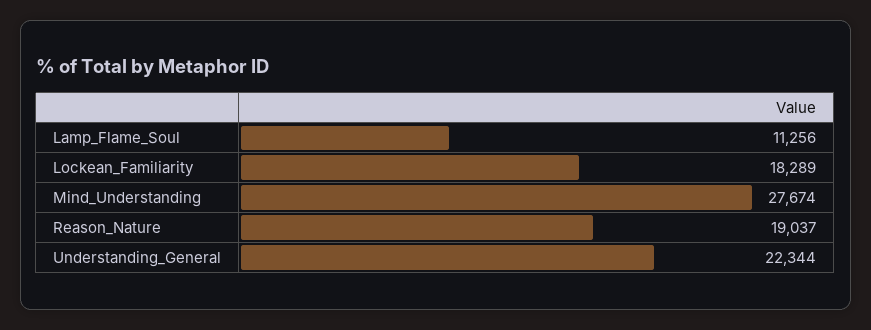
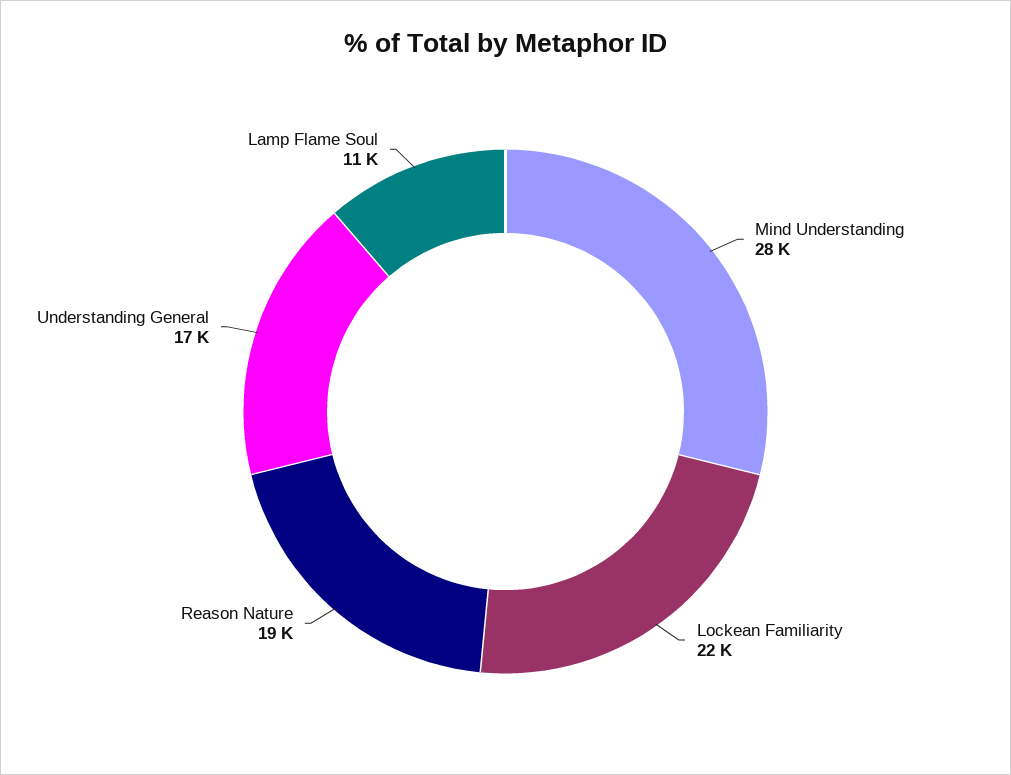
Lockean_Familiarity: 18289 -> 22000
Understanding_General: 22344 -> 17000

